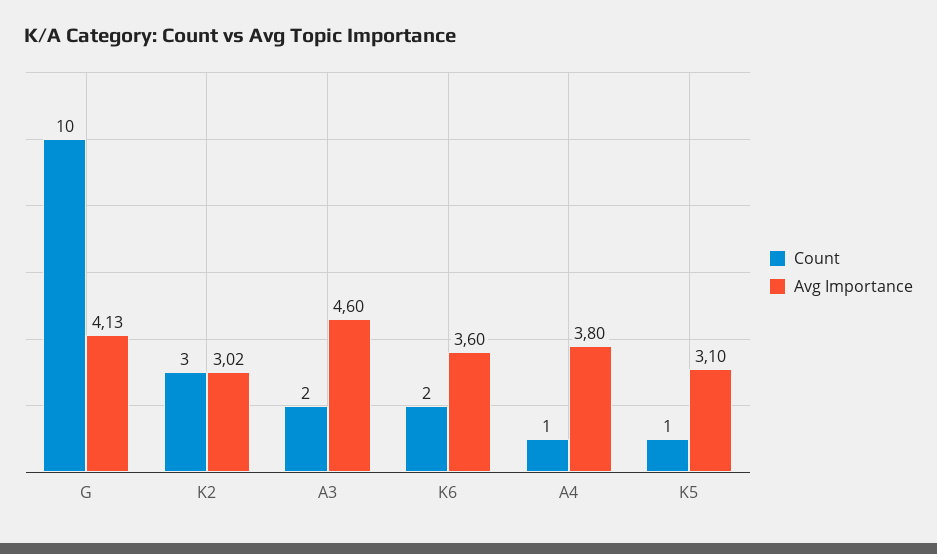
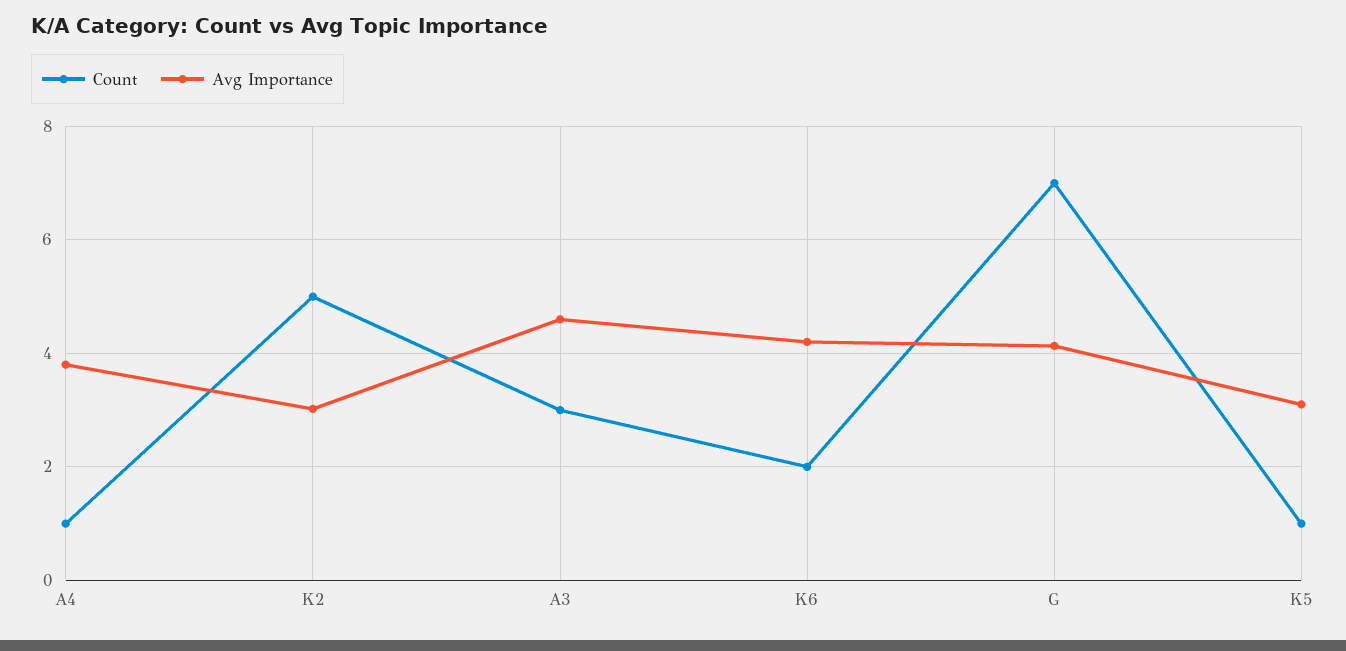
Count, G: 10 -> 7
Count, K2: 3 -> 5
Count, A3: 2 -> 3
Avg Importance, K6: 3.6 -> 4.2

